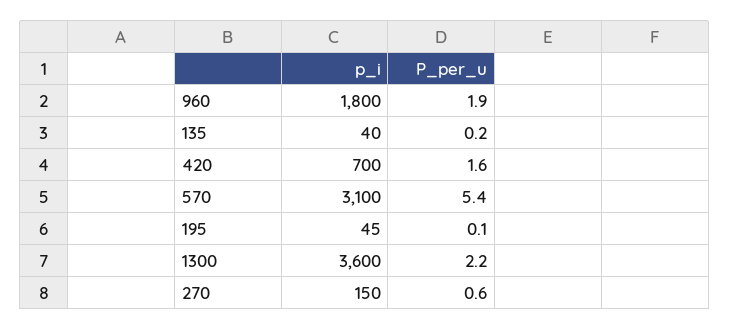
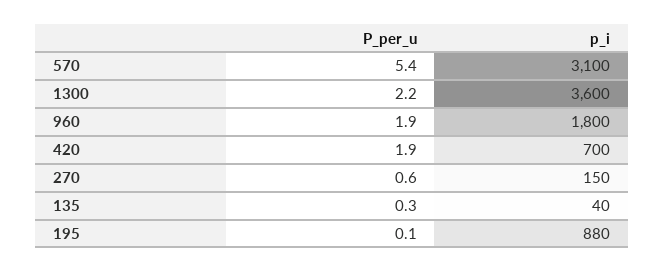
P_per_u, 135: 0.2 -> 0.3
P_per_u, 420: 1.6 -> 1.9
p_i, 195: 45 -> 880

